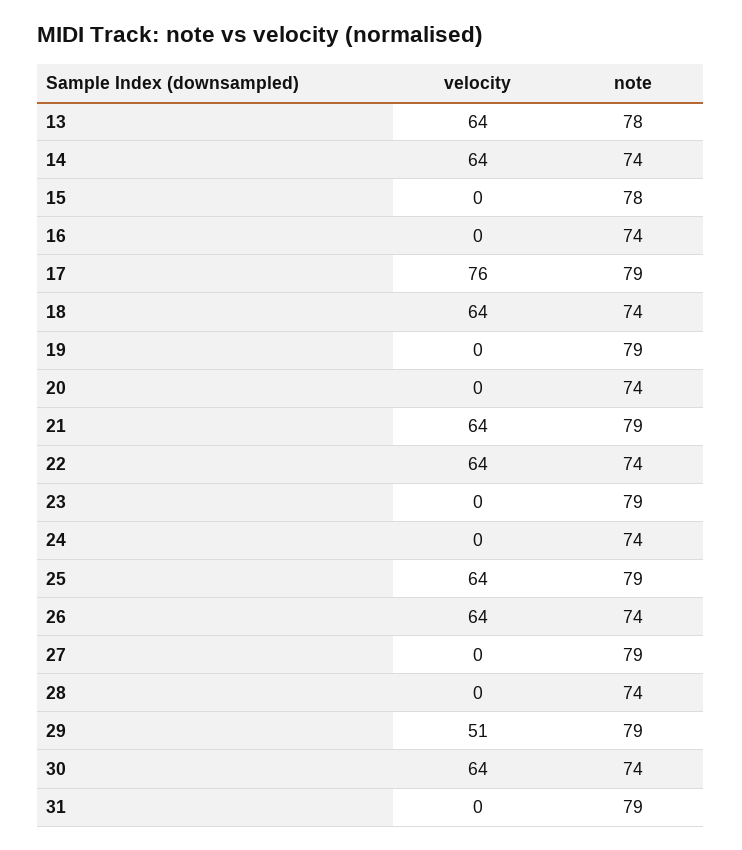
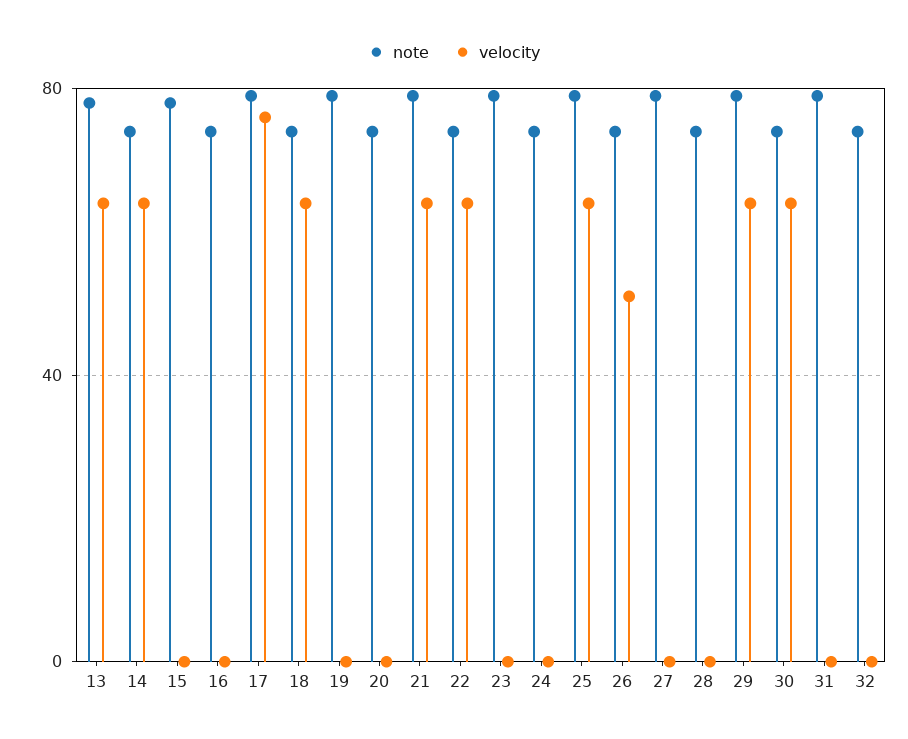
velocity, 26: 64 -> 50
velocity, 29: 51 -> 65
note, 32: none -> 75
velocity, 32: none -> 0

